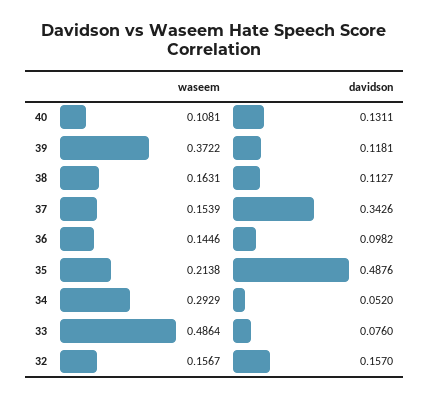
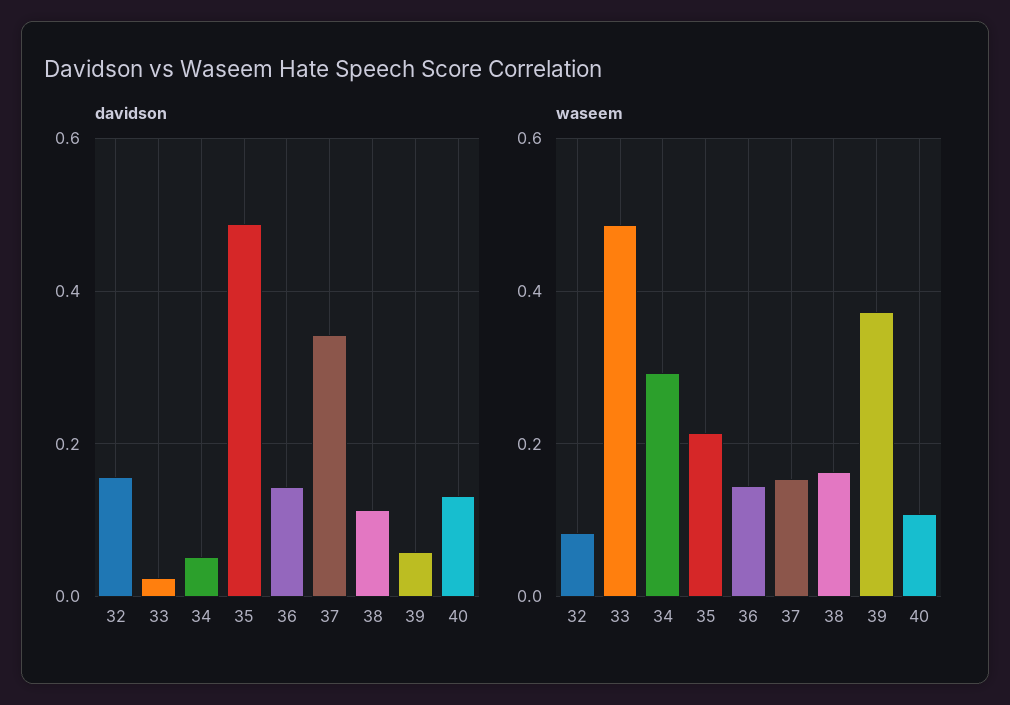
davidson, 39: 0.1181 -> 0.06
davidson, 36: 0.0982 -> 0.14
davidson, 33: 0.076 -> 0.02
waseem, 32: 0.1567 -> 0.08

